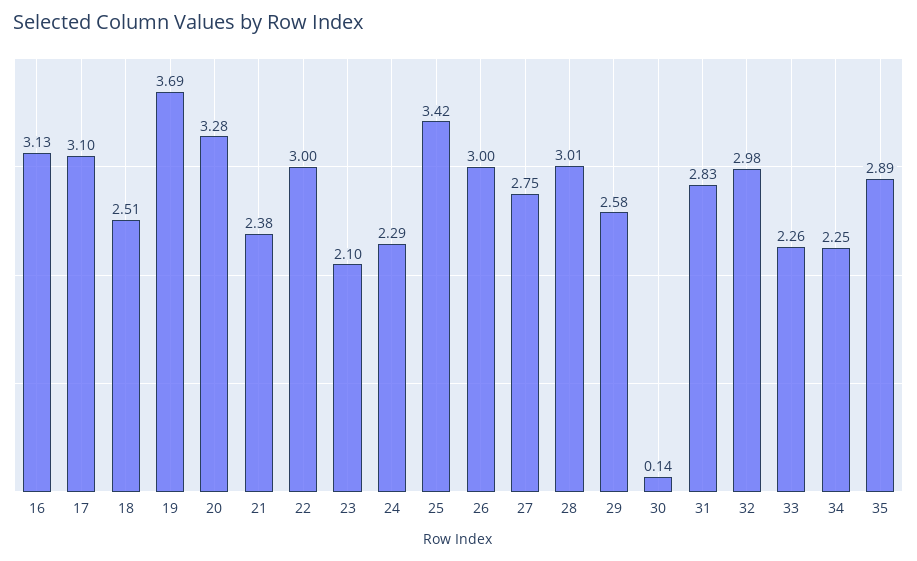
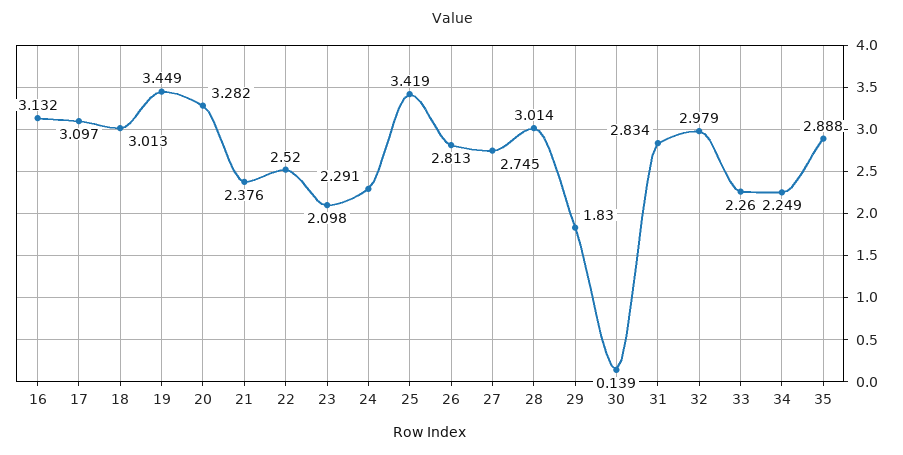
18: 2.51 -> 3.013
19: 3.69 -> 3.449
22: 3 -> 2.52
26: 3 -> 2.813
29: 2.58 -> 1.83

